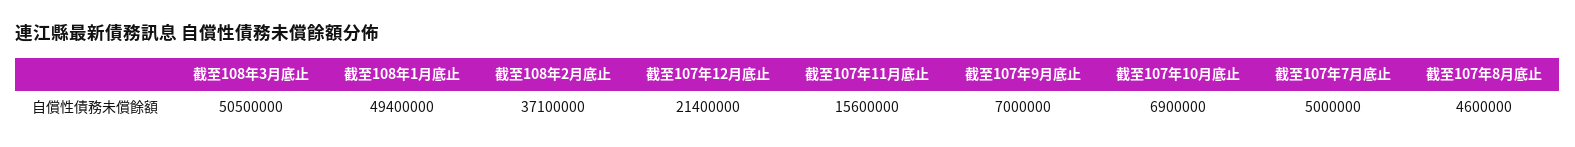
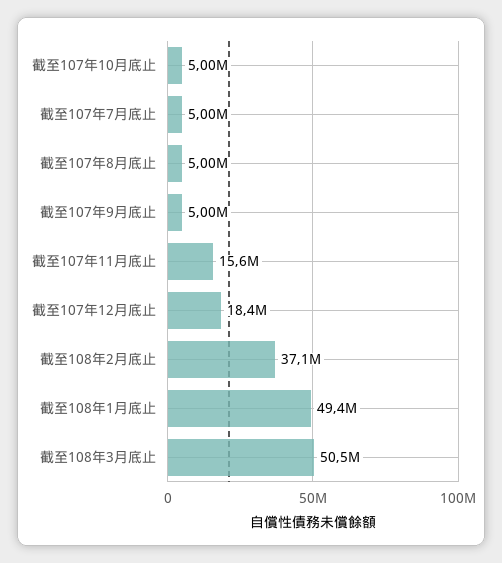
截至107年12月底止: 21400000 -> 18400000
截至107年9月底止: 7000000 -> 5000000
截至107年10月底止: 6900000 -> 5000000
截至107年8月底止: 4600000 -> 5000000

